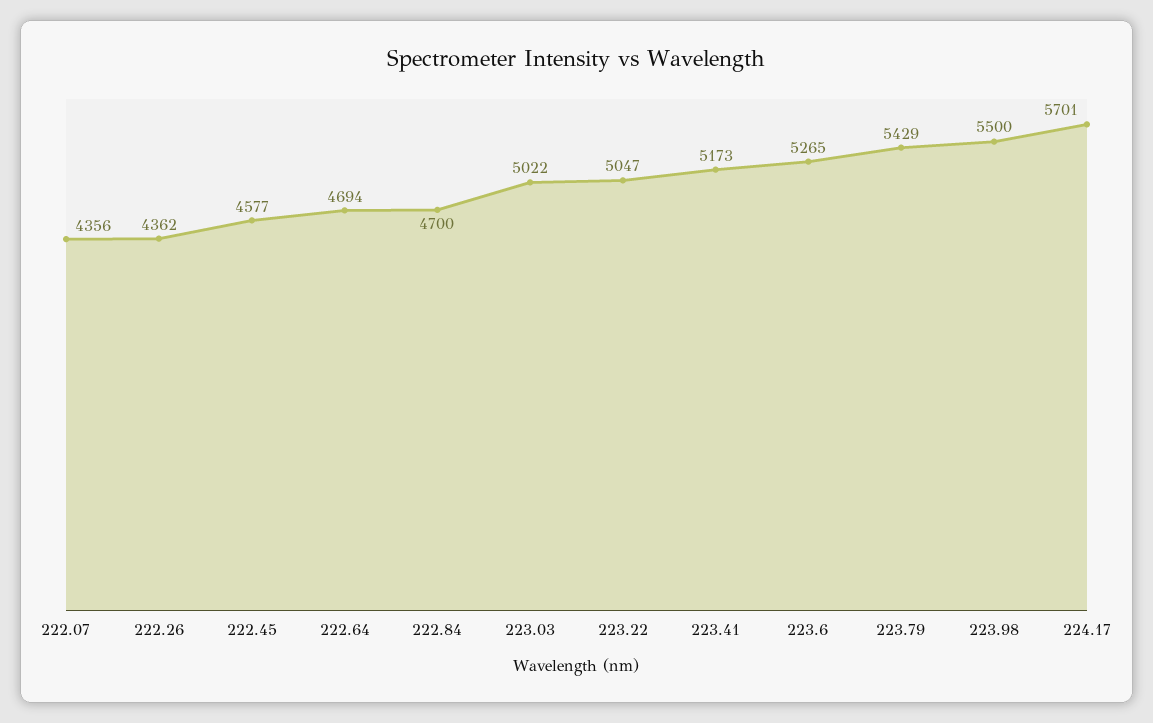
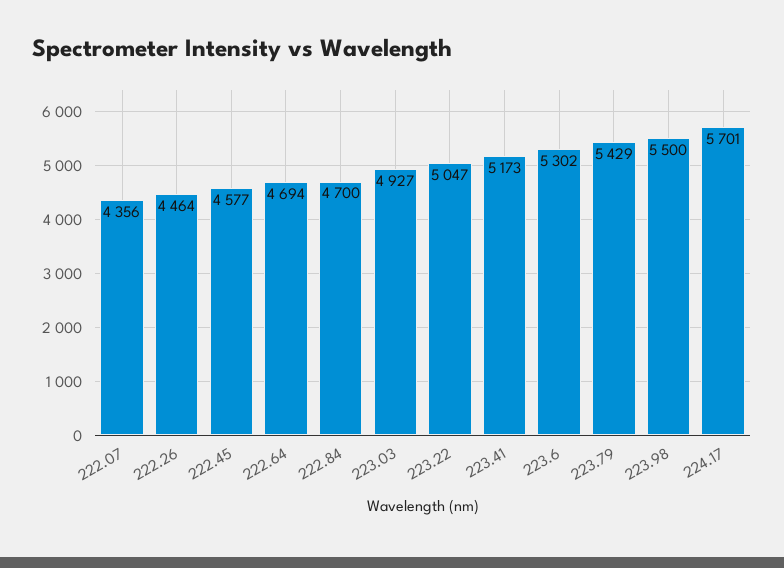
222.26: 4362 -> 4464
223.03: 5022 -> 4927
223.6: 5265 -> 5302

